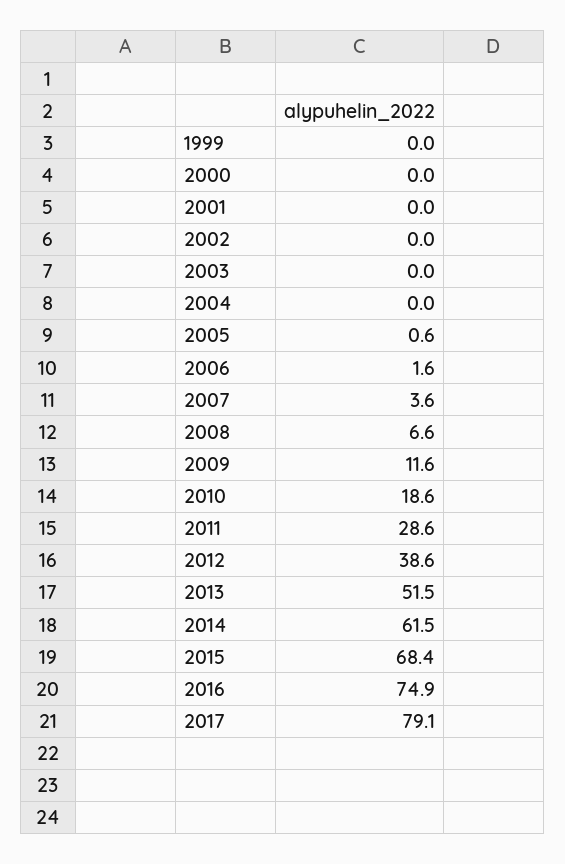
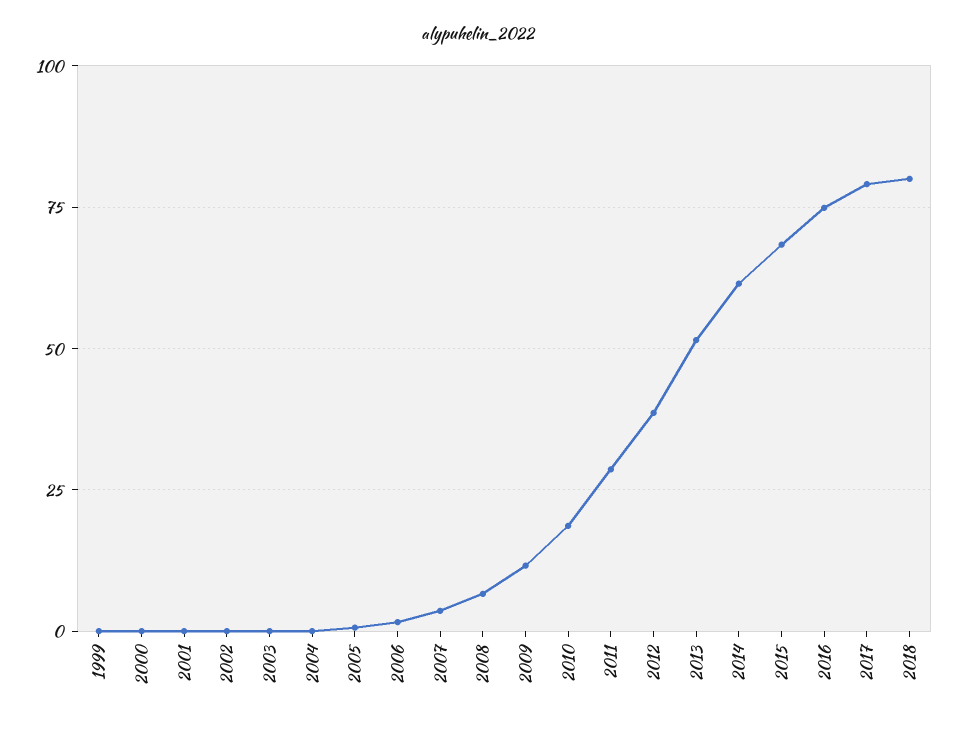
2018: none -> 80

